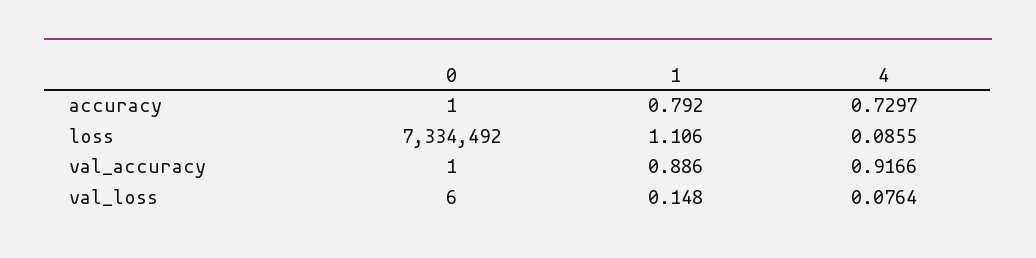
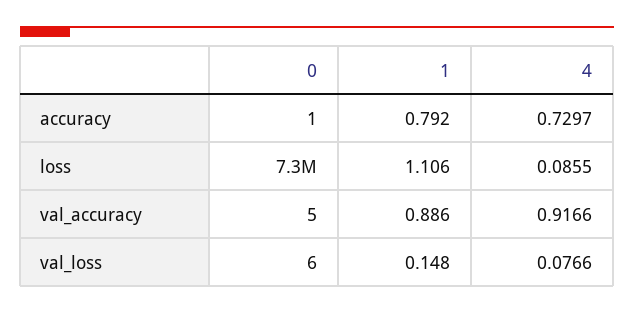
0, val_accuracy: 1 -> 5
4, val_loss: 0.0764 -> 0.0766

